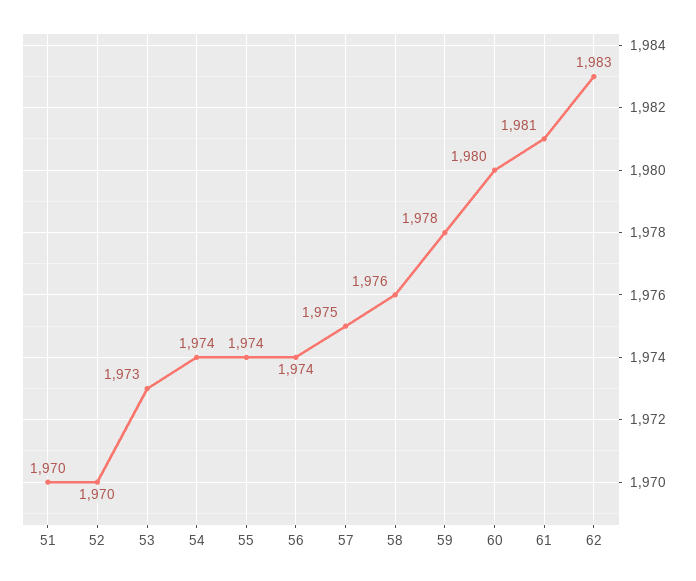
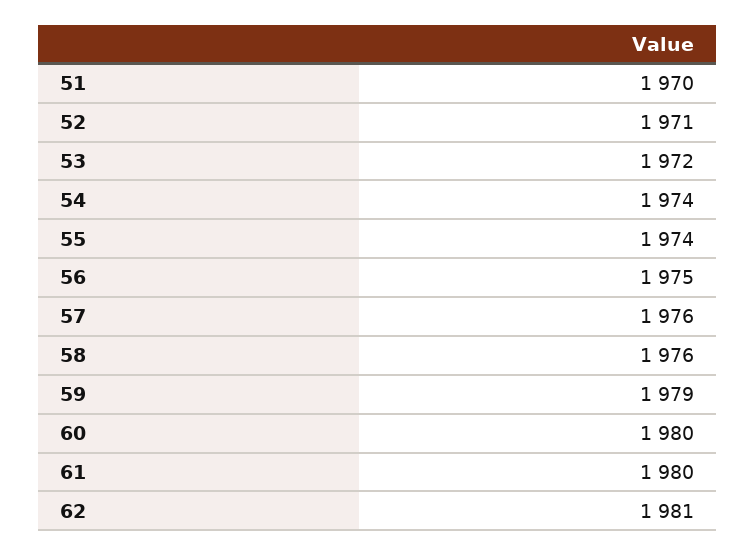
52: 1970 -> 1971
53: 1973 -> 1972
56: 1974 -> 1975
57: 1975 -> 1976
59: 1978 -> 1979
61: 1981 -> 1980
62: 1983 -> 1981

